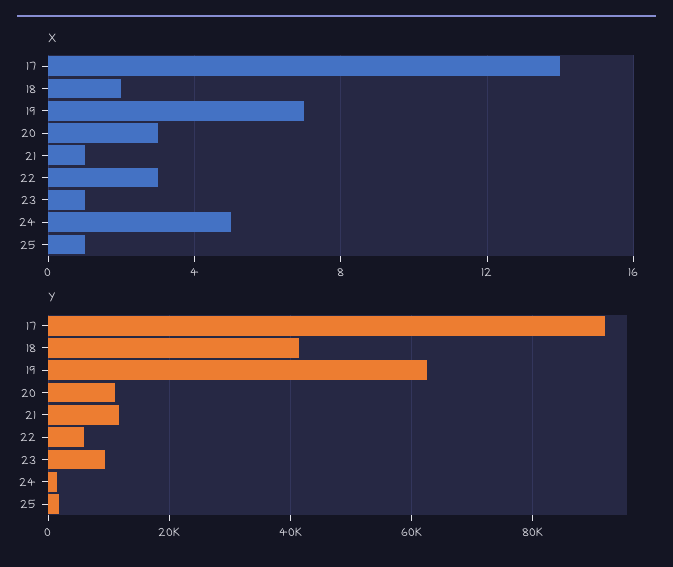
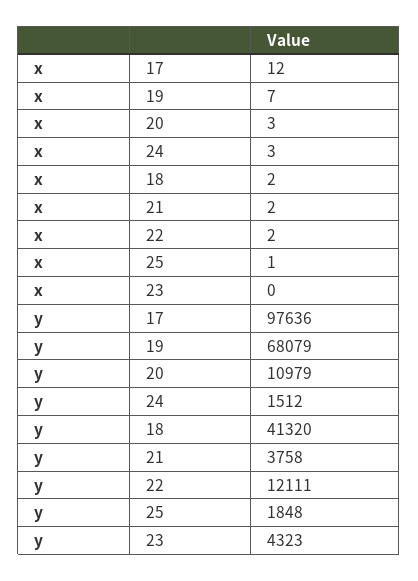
X, 17: 14 -> 12
X, 21: 1 -> 2
X, 22: 3 -> 2
X, 23: 1 -> 0
X, 24: 5 -> 3
Y, 17: 92000 -> 97636
Y, 19: 62000 -> 68079
Y, 21: 12000 -> 3758
Y, 22: 6000 -> 12111
Y, 23: 10000 -> 4323

